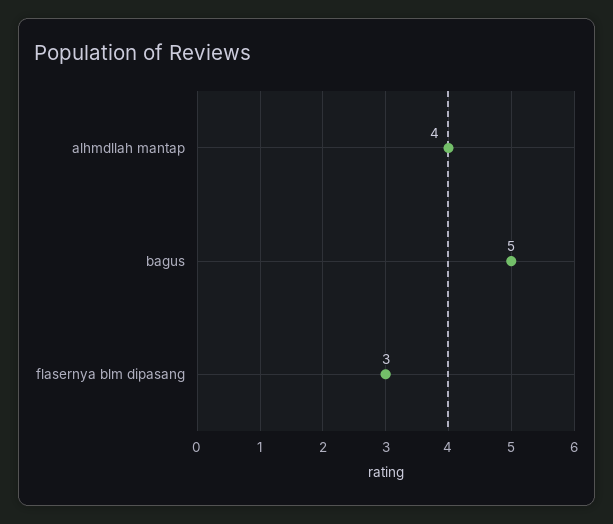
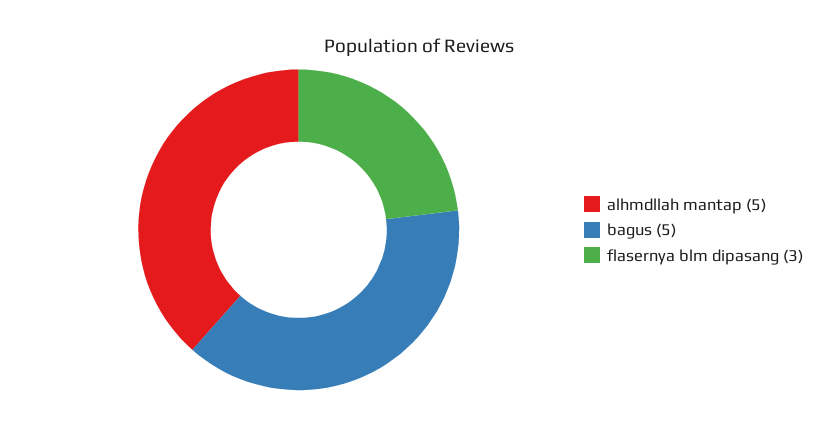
alhmdllah mantap: 4 -> 5

